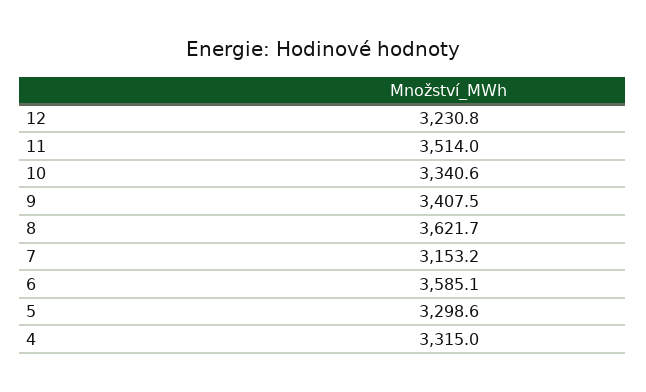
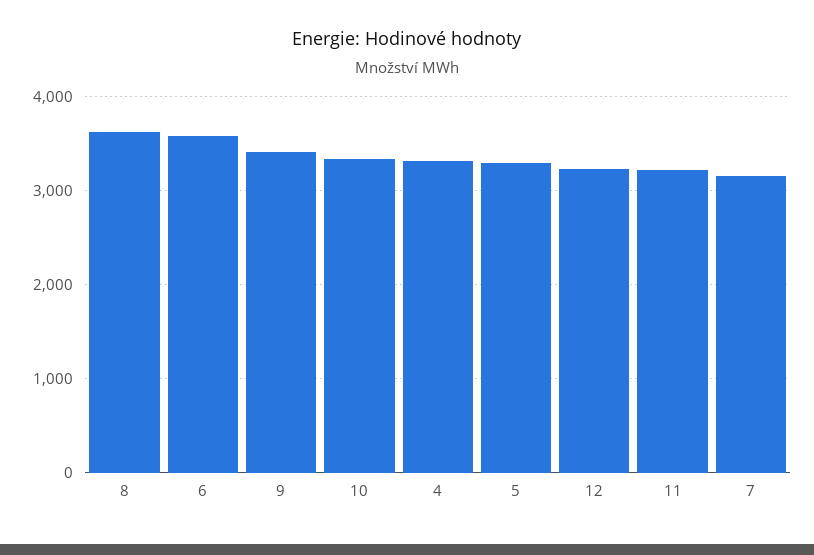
11: 3514 -> 3200

